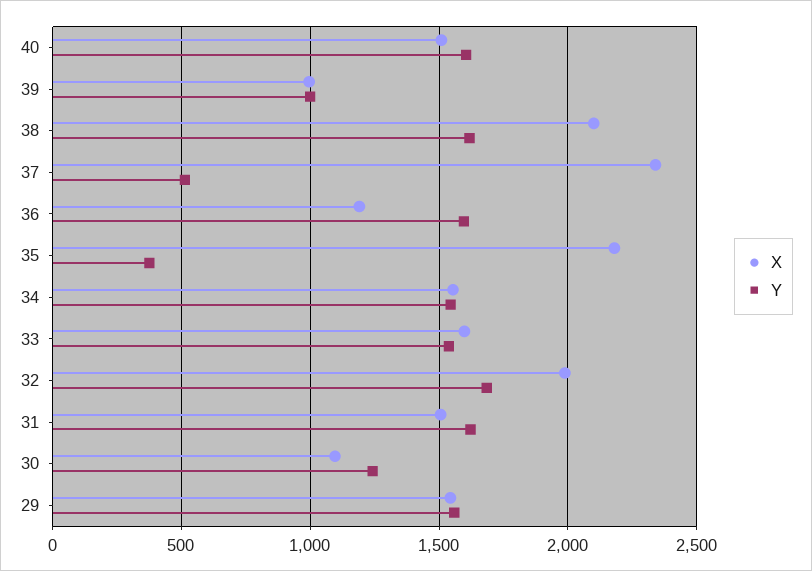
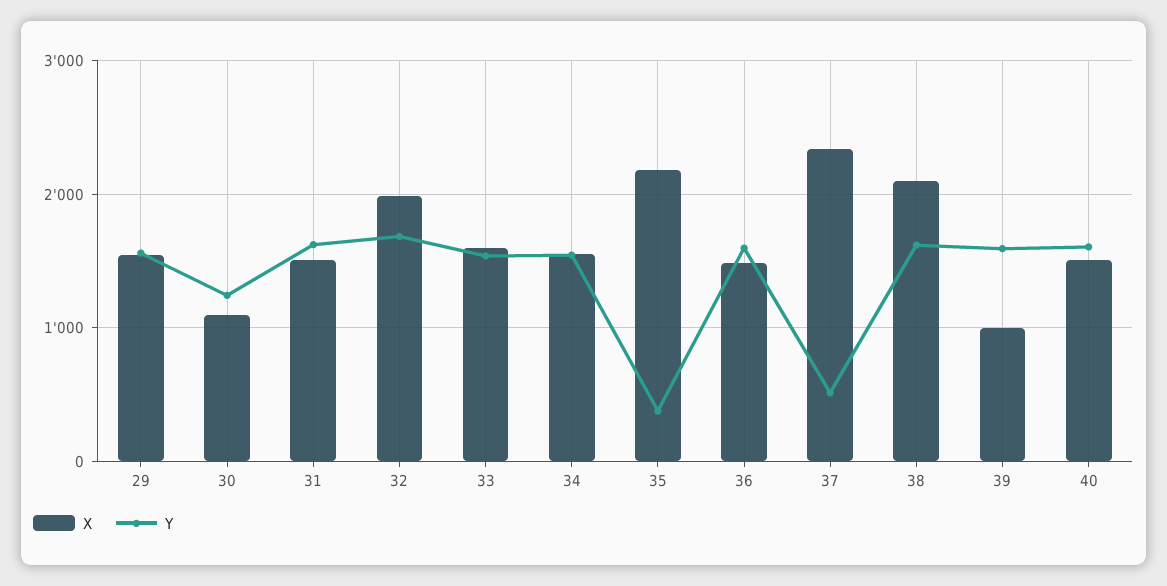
Y, 39: 1000 -> 1600
X, 36: 1200 -> 1500

